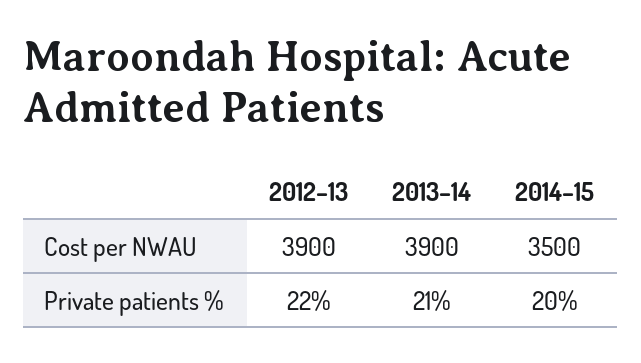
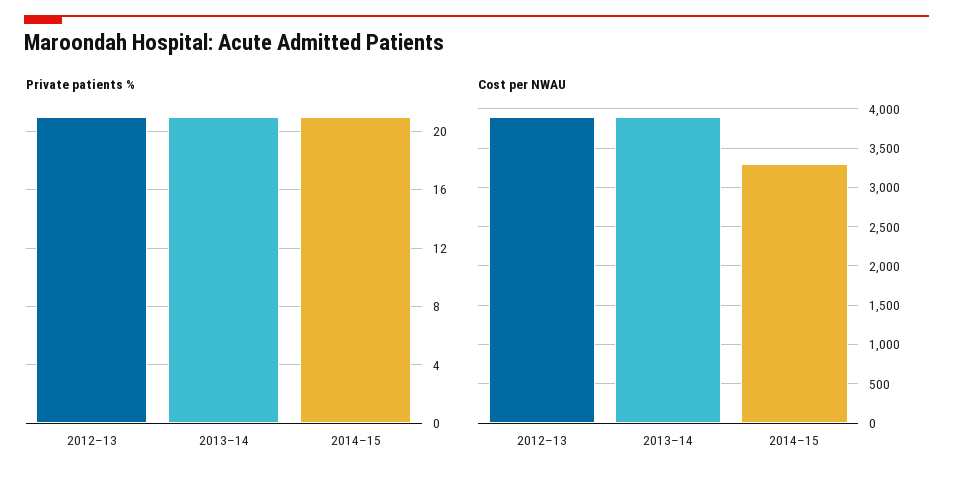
Cost per NWAU, 2014–15: 3500 -> 3300
Private patients %, 2012–13: 22 -> 21
Private patients %, 2014–15: 20 -> 21

